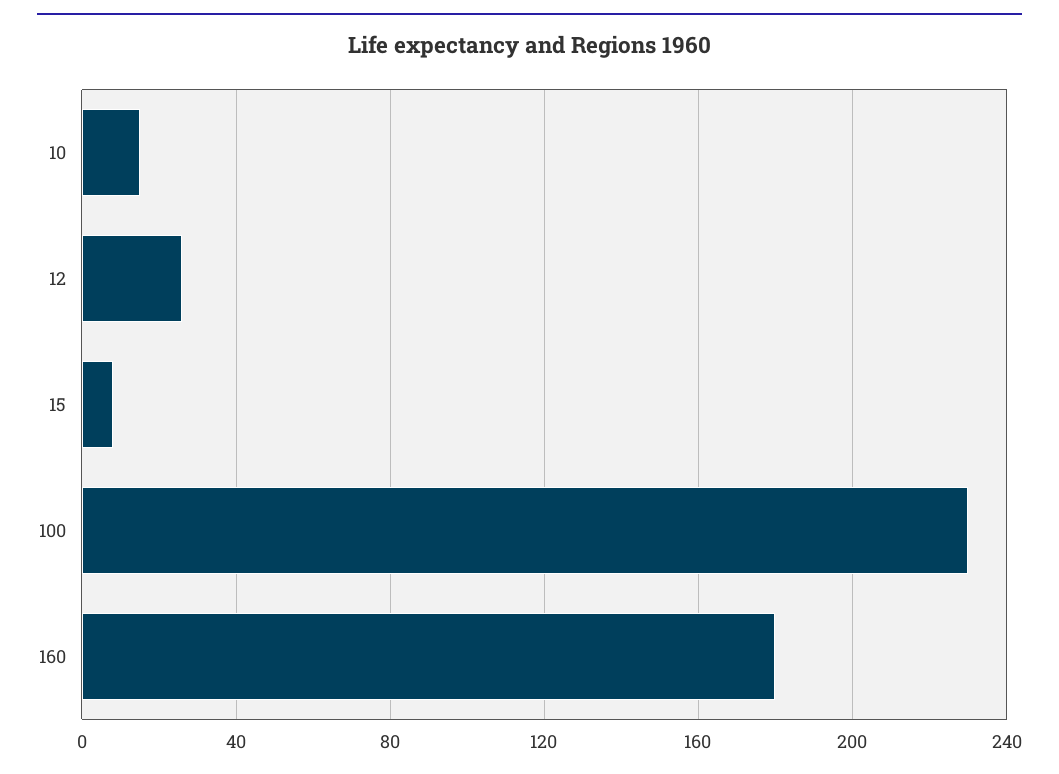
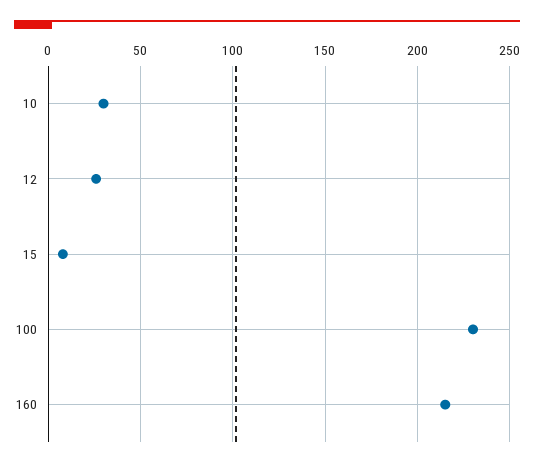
10: 15 -> 30
160: 180 -> 215

